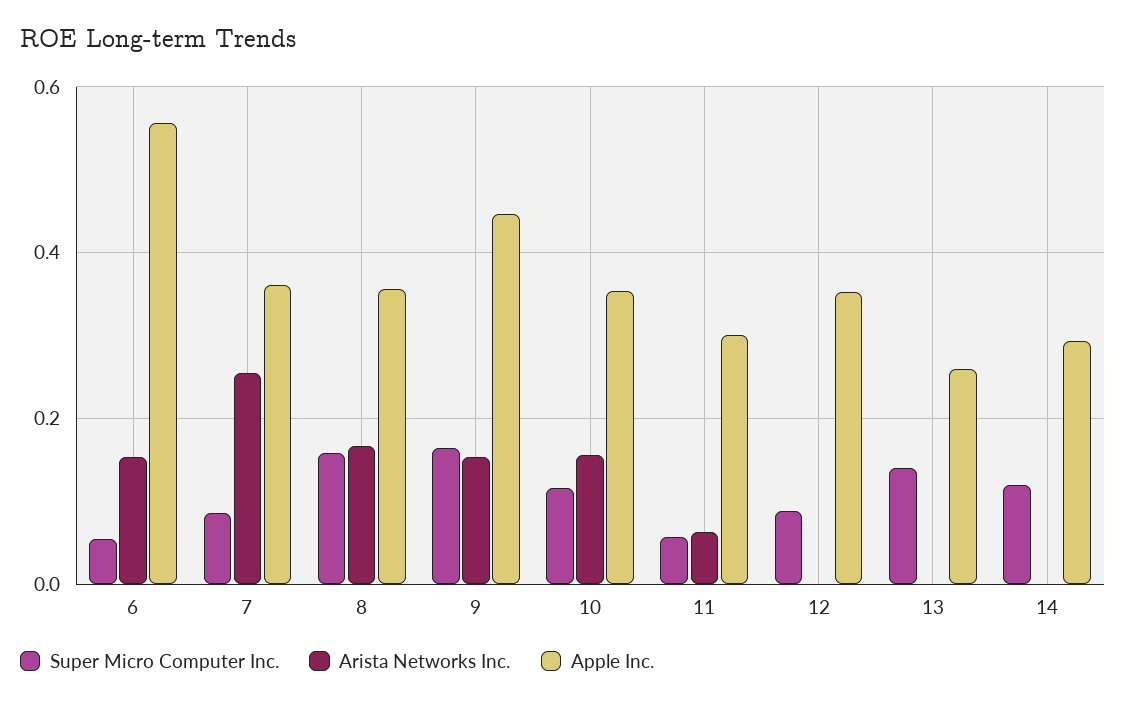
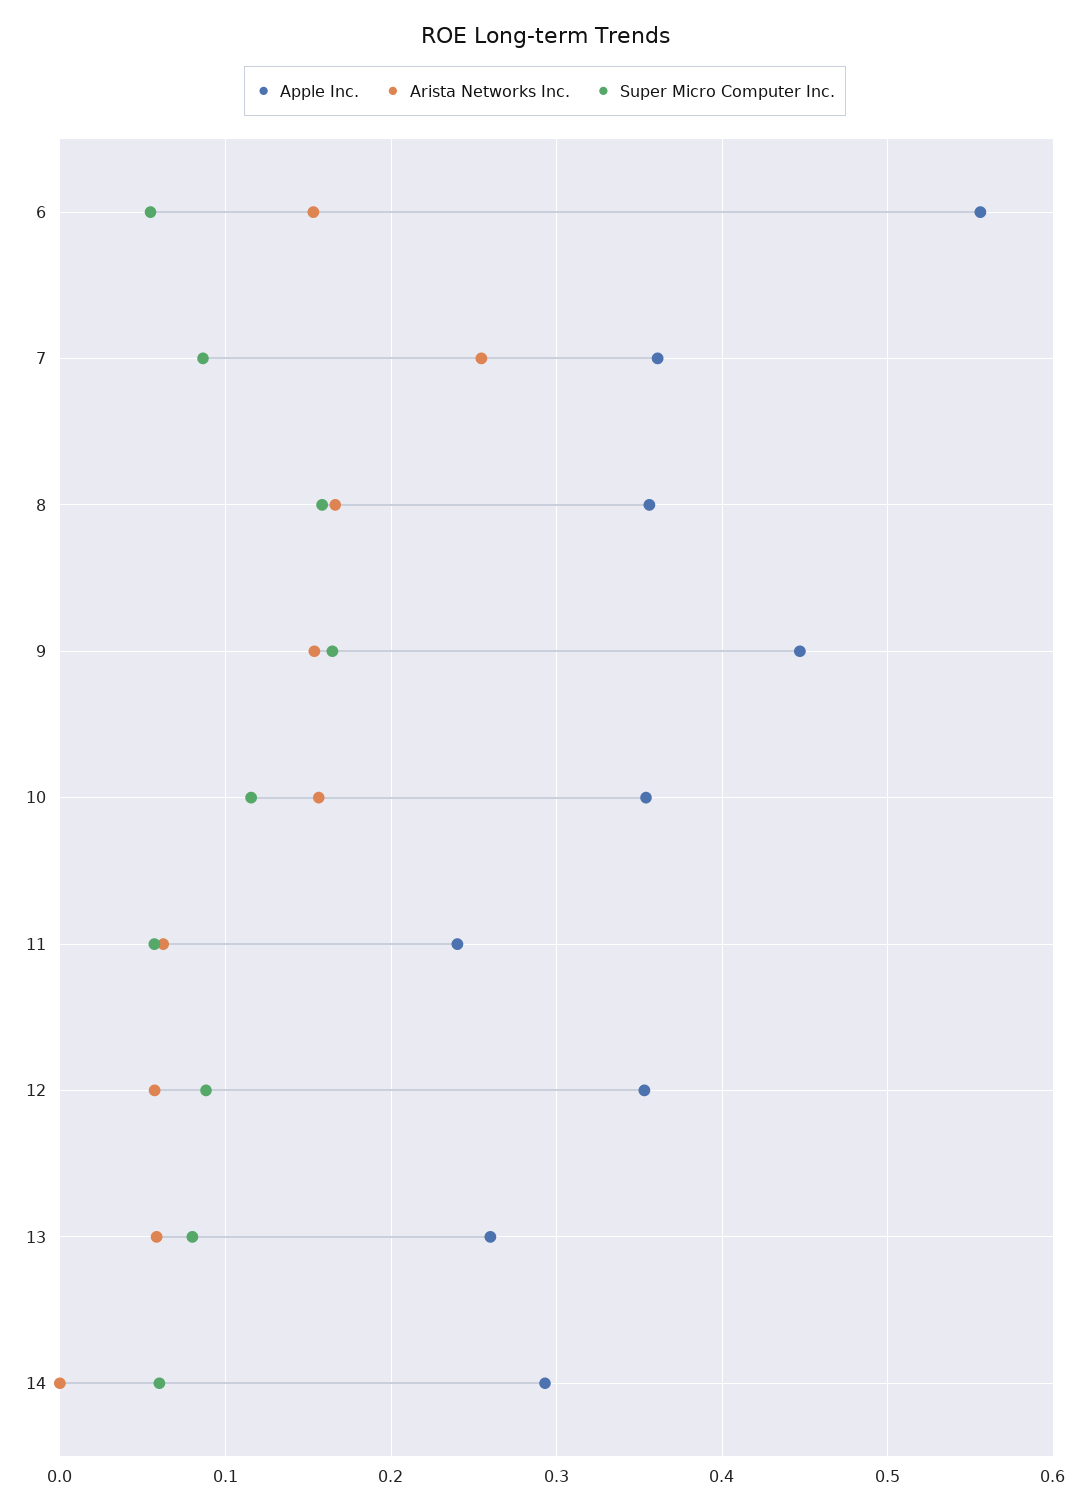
Apple Inc., 11: 0.3 -> 0.24
Arista Networks Inc., 12: 0 -> 0.06
Super Micro Computer Inc., 13: 0.14 -> 0.08
Arista Networks Inc., 13: 0 -> 0.06
Super Micro Computer Inc., 14: 0.12 -> 0.06

